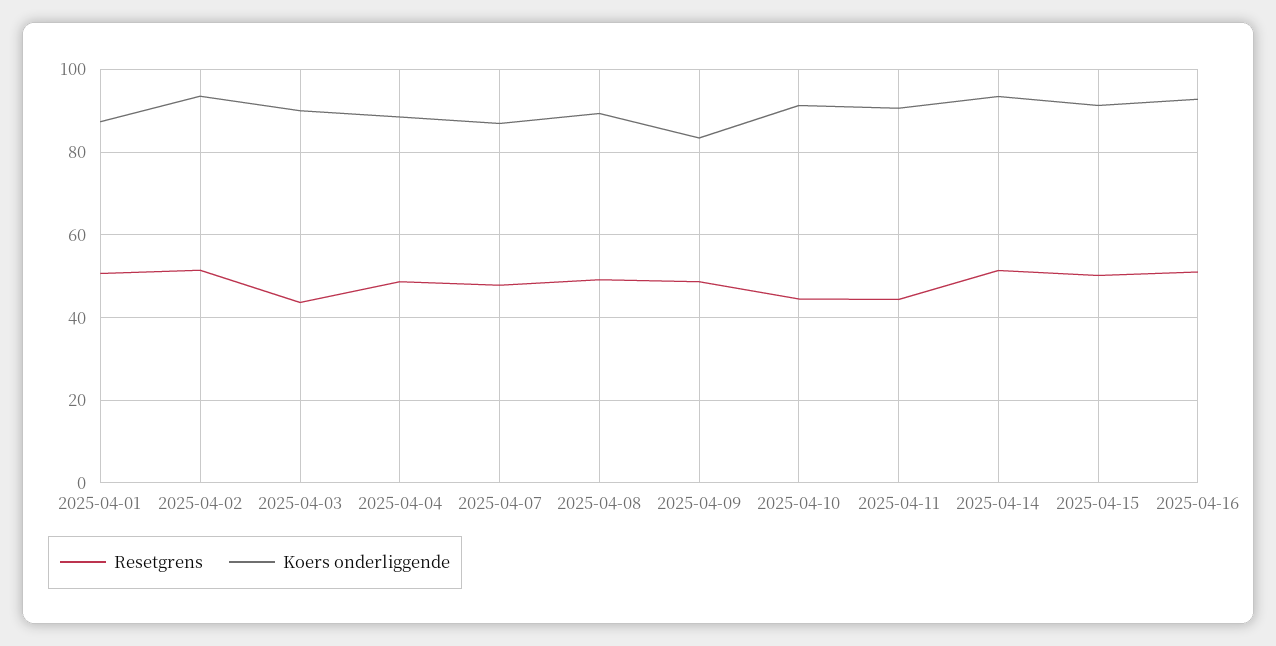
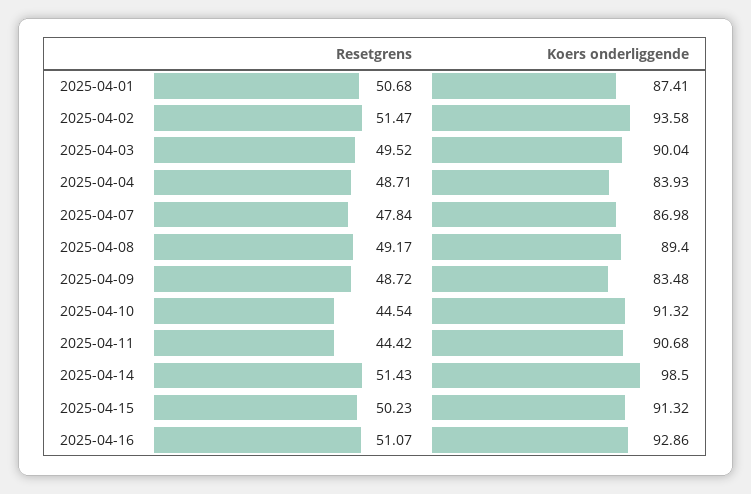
Resetgrens, 2025-04-03: 44 -> 49.52
Koers onderliggende, 2025-04-04: 88 -> 83.93
Koers onderliggende, 2025-04-14: 94 -> 98.5

